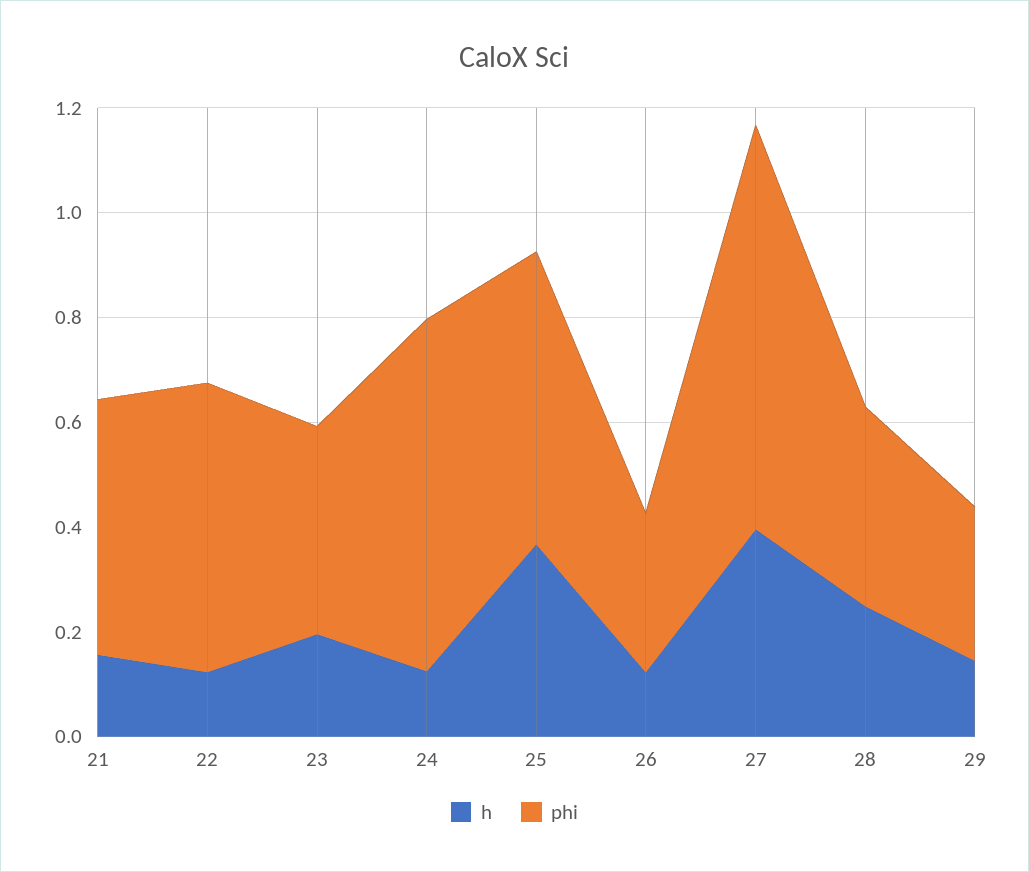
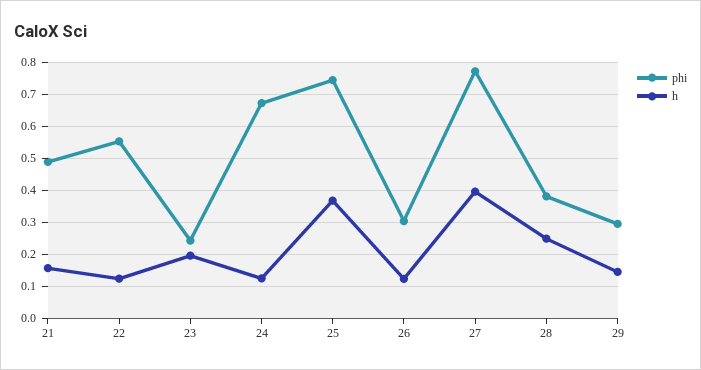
phi, 23: 0.4 -> 0.24
phi, 25: 0.55 -> 0.74

